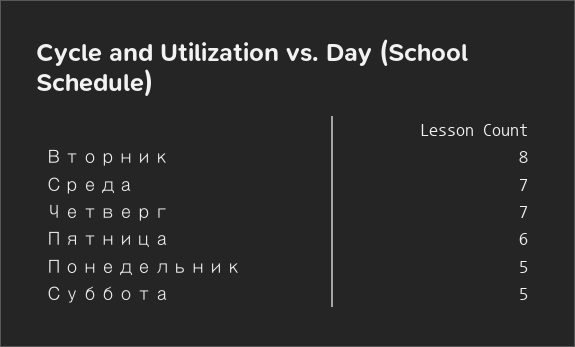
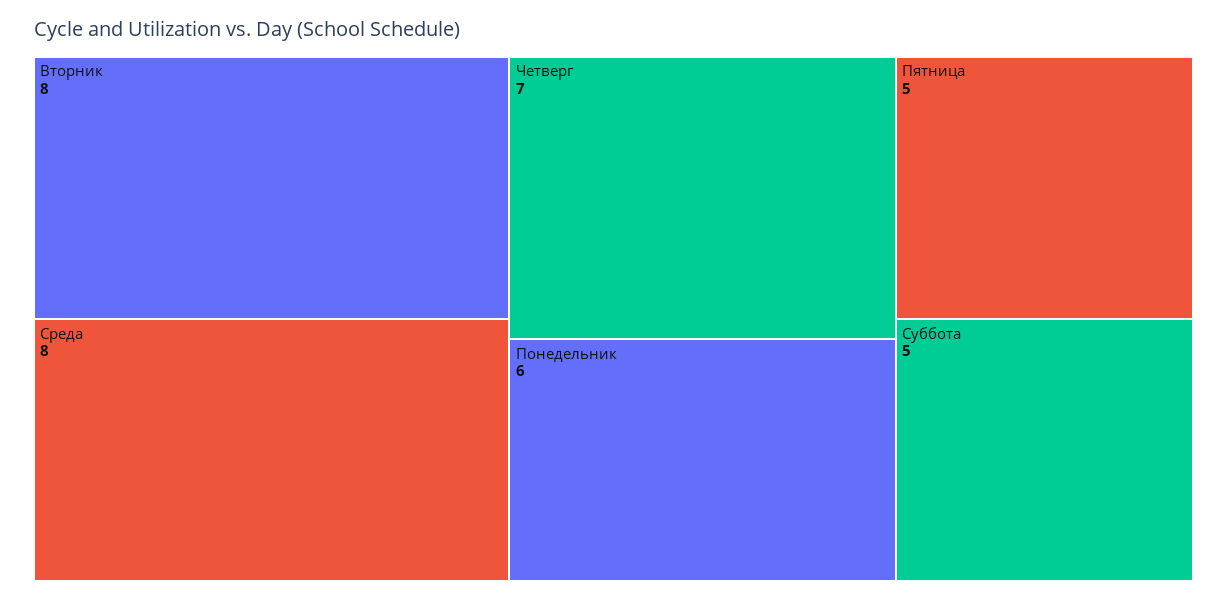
Среда: 7 -> 8
Пятница: 6 -> 5
Понедельник: 5 -> 6

